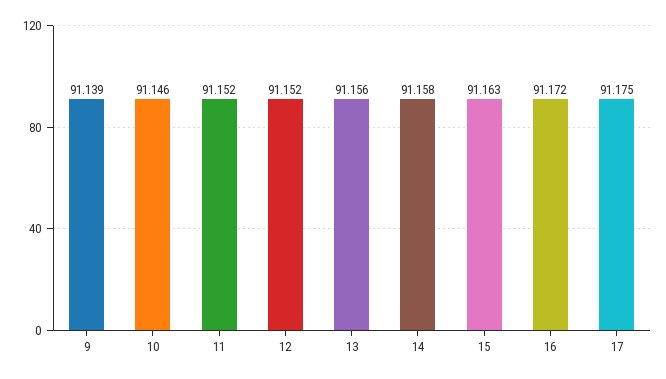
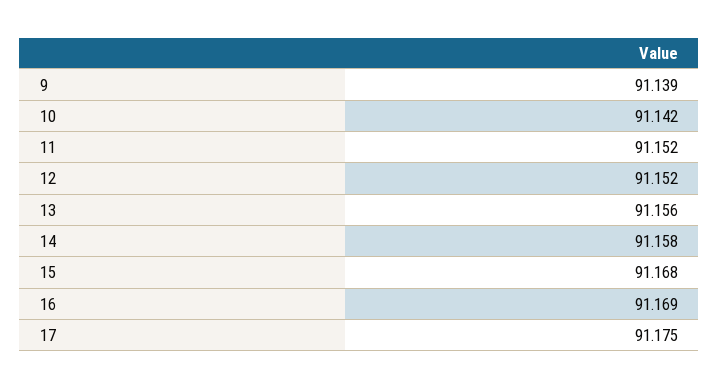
10: 91.146 -> 91.142
15: 91.163 -> 91.168
16: 91.172 -> 91.169

